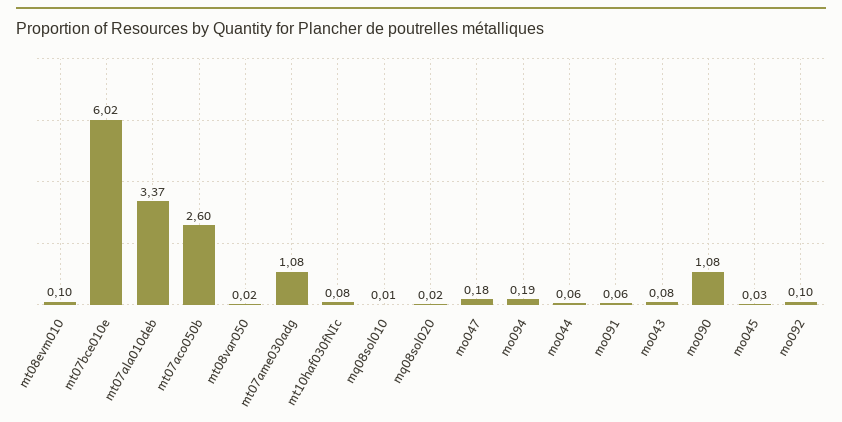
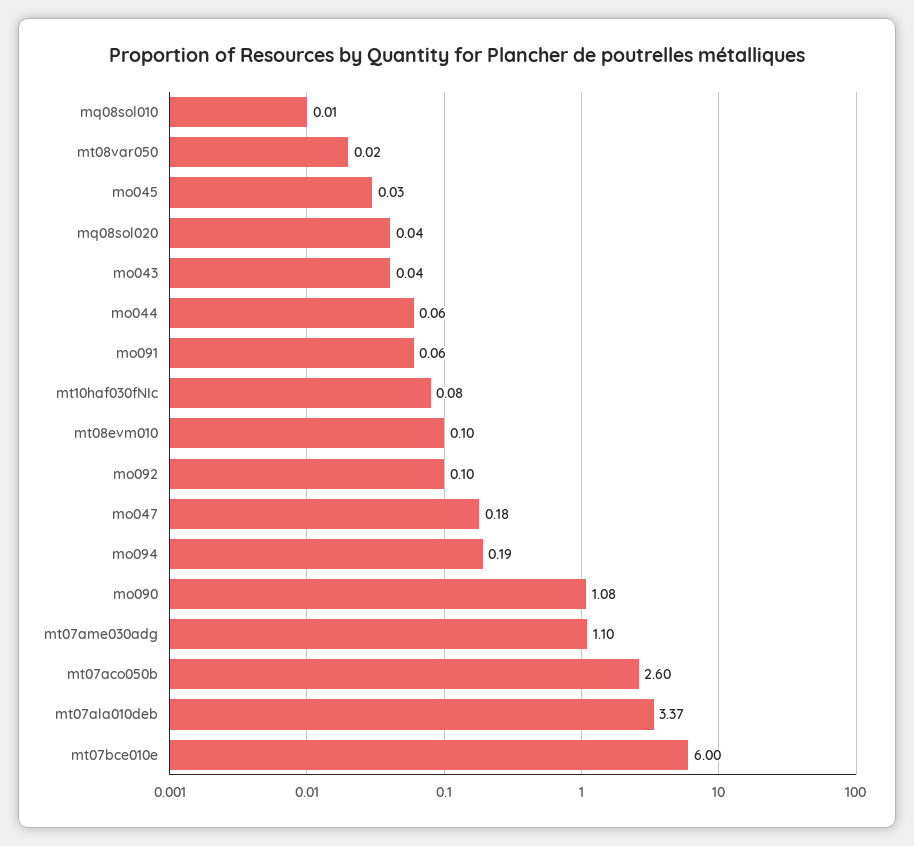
mt07bce010e: 6.02 -> 6
mt07ame030adg: 1.08 -> 1.1
mq08sol020: 0.02 -> 0.04
mo043: 0.08 -> 0.04

